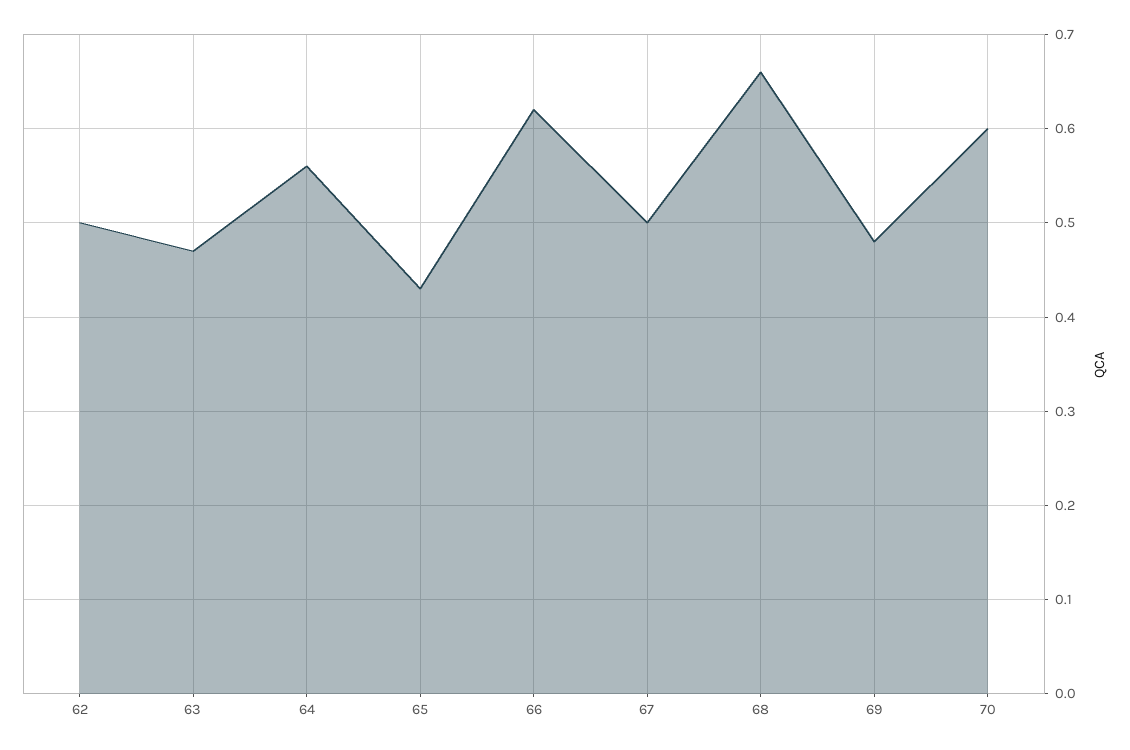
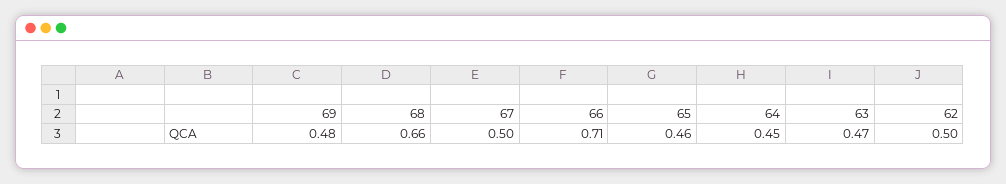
64: 0.56 -> 0.45
65: 0.43 -> 0.46
66: 0.62 -> 0.71
70: 0.6 -> none

